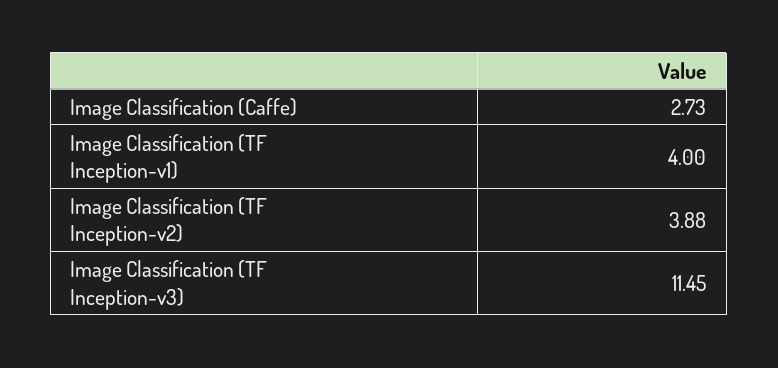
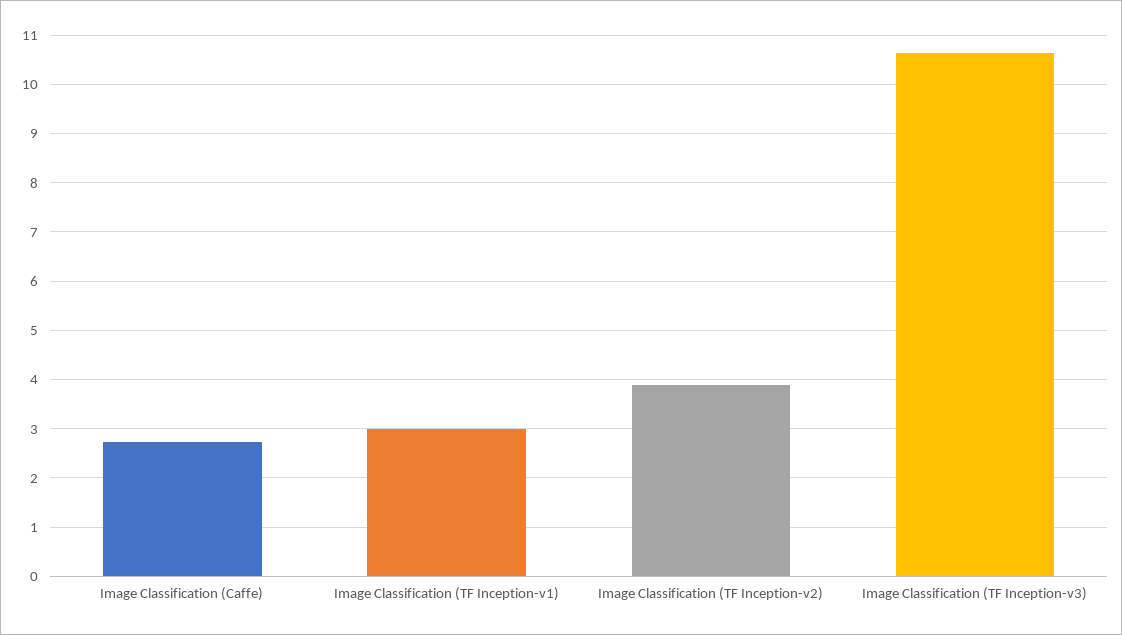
Image Classification (TF Inception-v1): 4 -> 3
Image Classification (TF Inception-v3): 11.45 -> 10.6

